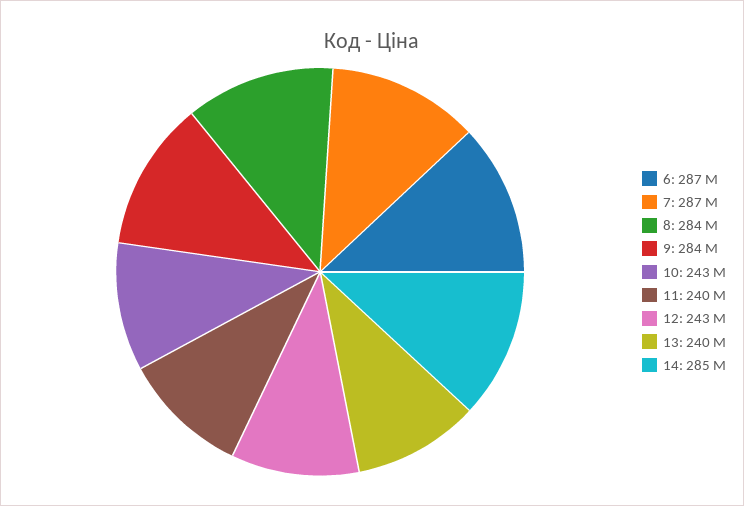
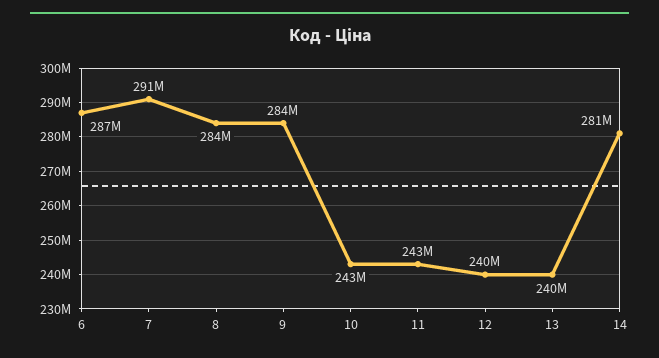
7: 287000000 -> 291000000
11: 240000000 -> 243000000
12: 243000000 -> 240000000
14: 285000000 -> 281000000

